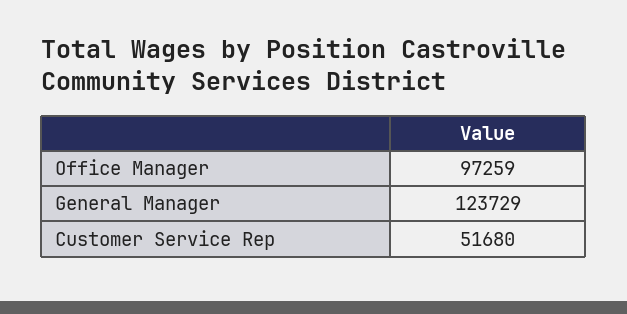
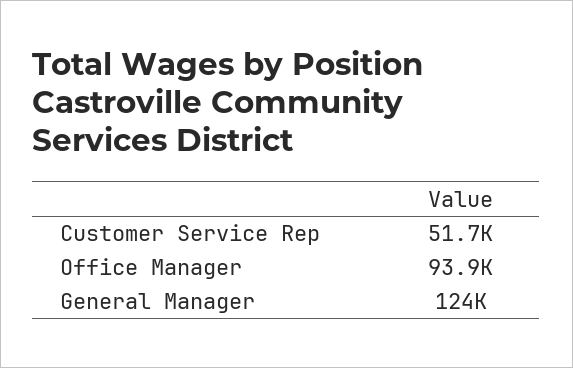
Office Manager: 97259 -> 93900

